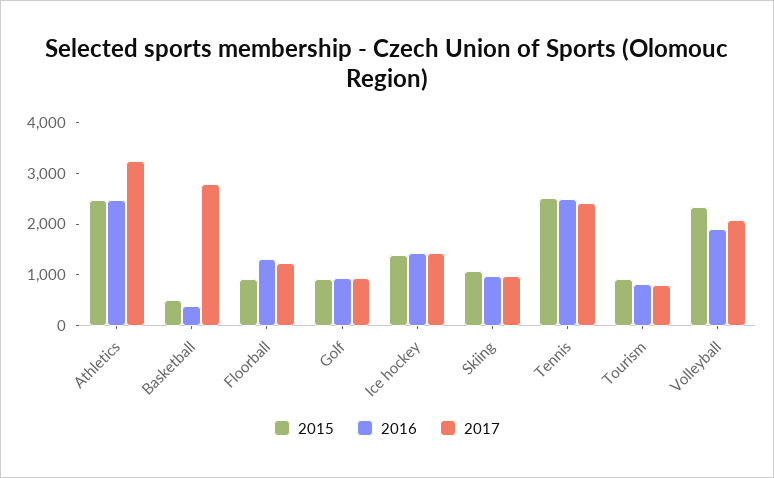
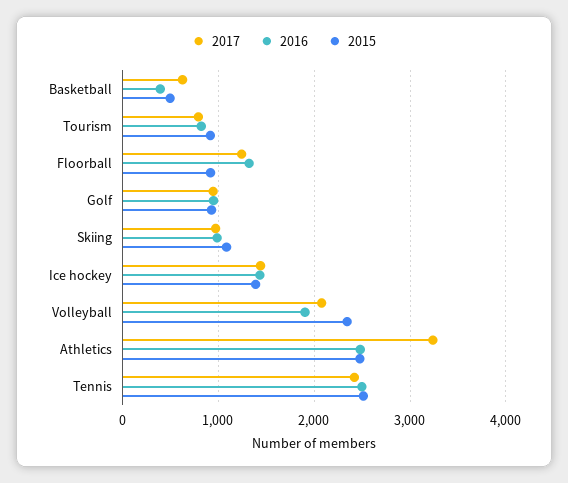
2017, Basketball: 2800 -> 600

